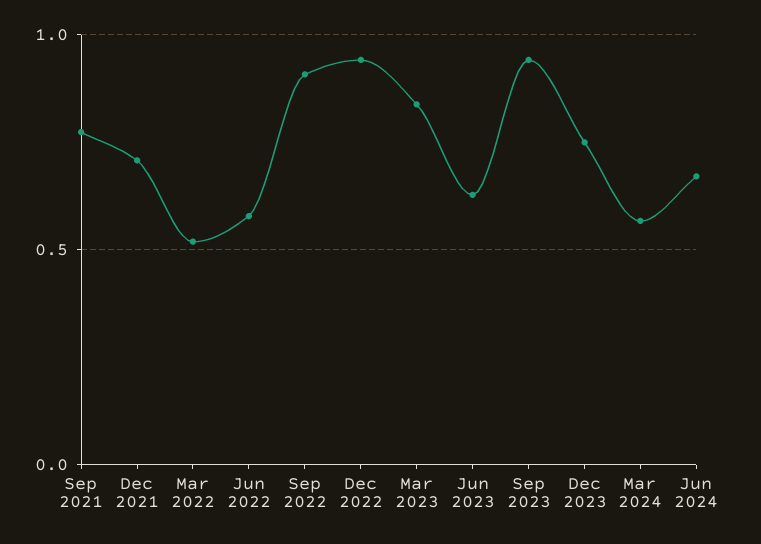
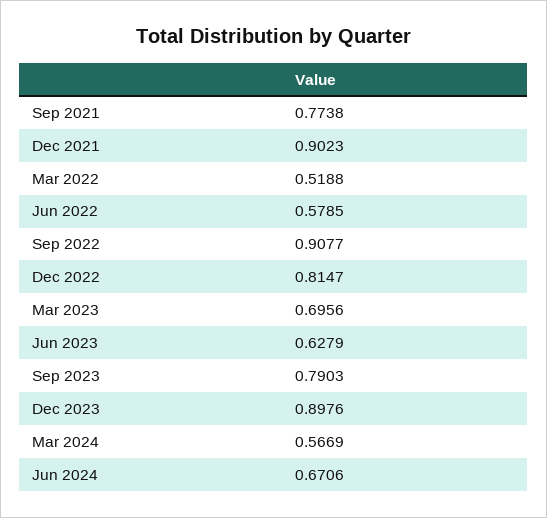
Dec 2021: 0.7 -> 0.9023
Dec 2022: 0.95 -> 0.8147
Mar 2023: 0.85 -> 0.6956
Sep 2023: 0.95 -> 0.7903
Dec 2023: 0.75 -> 0.8976

